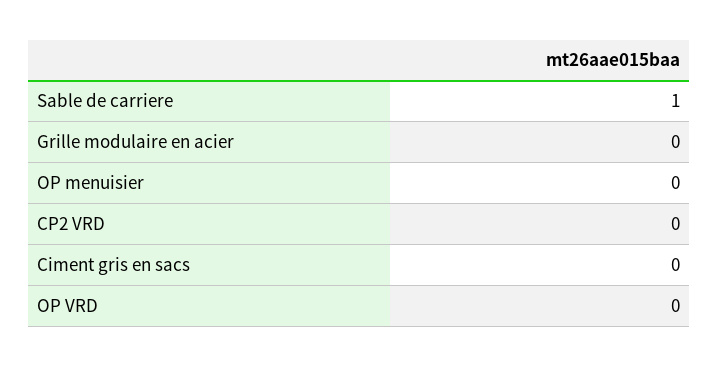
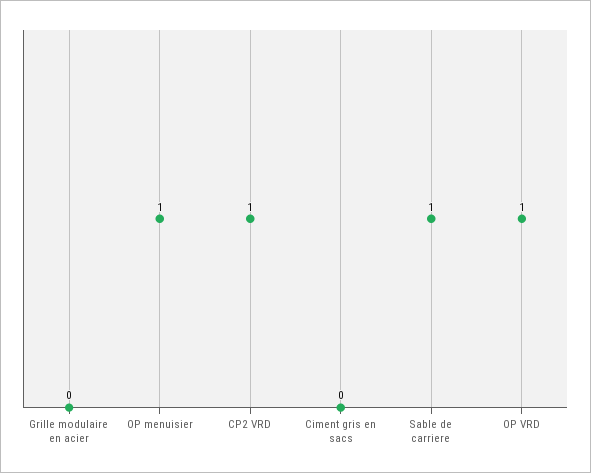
OP menuisier: 0 -> 1
CP2 VRD: 0 -> 1
OP VRD: 0 -> 1

